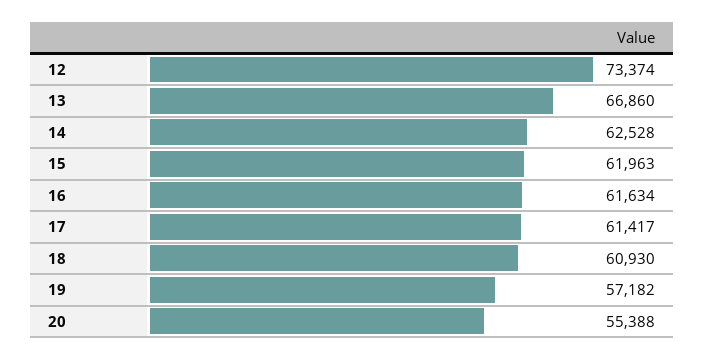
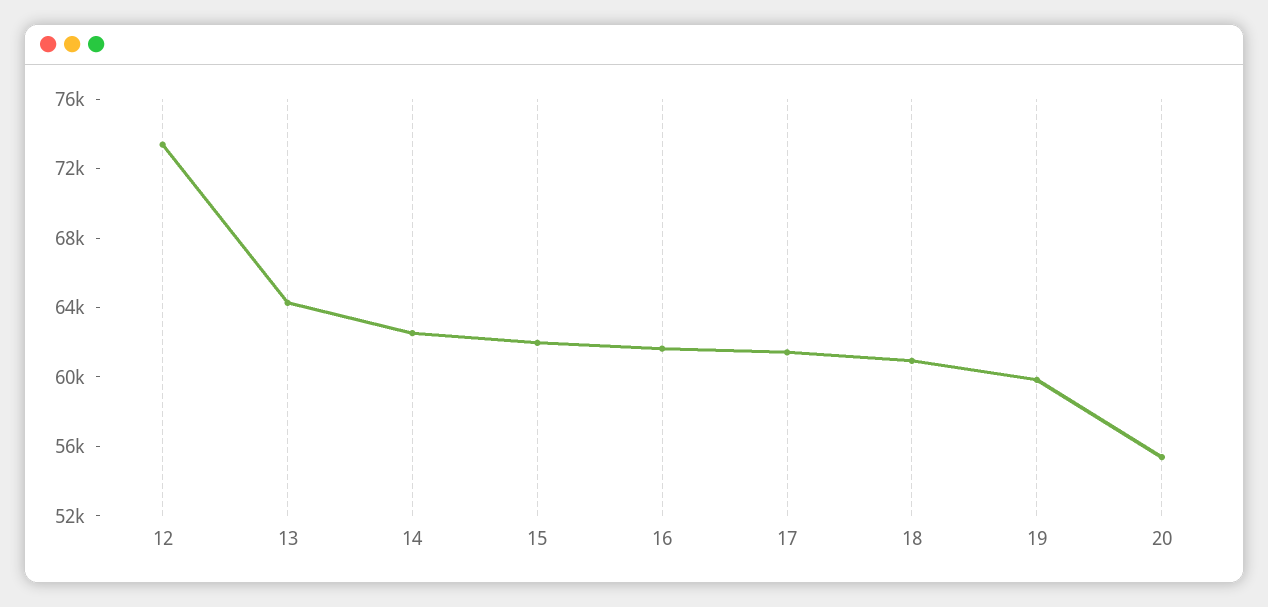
13: 66860 -> 64000
19: 57182 -> 60000

